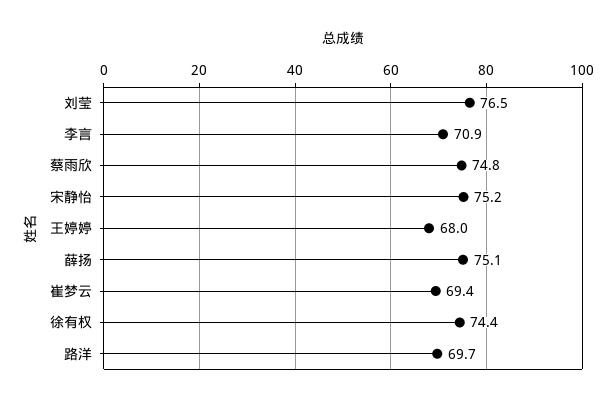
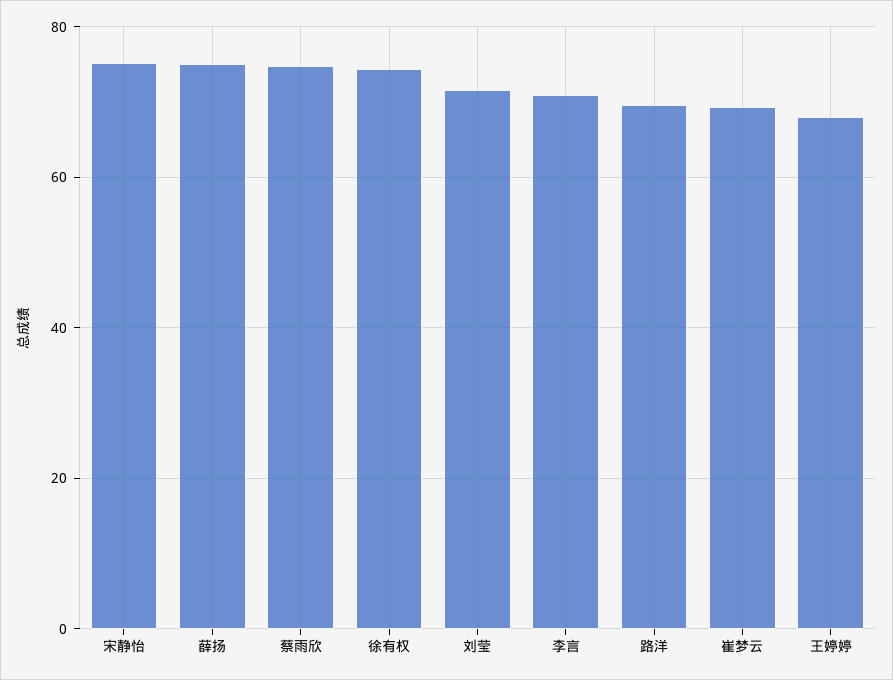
刘莹: 76.5 -> 72

